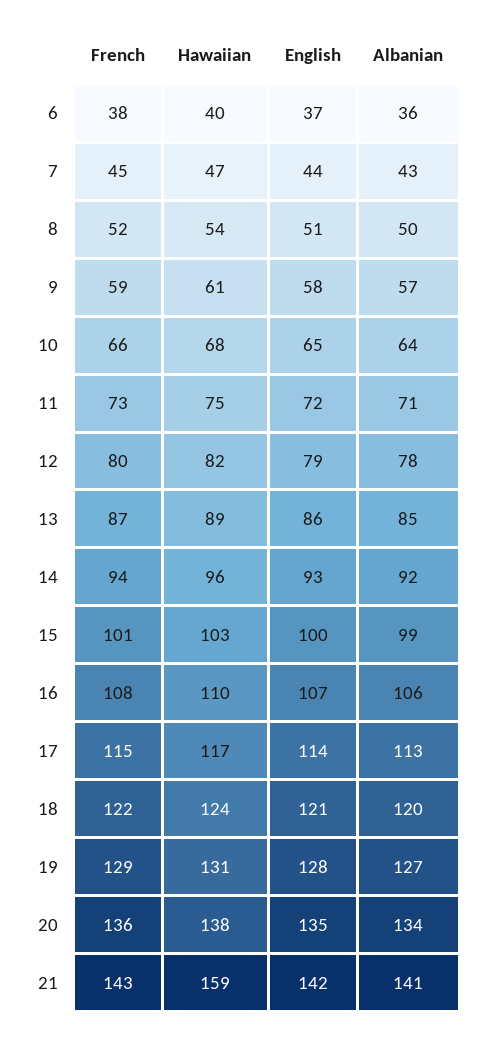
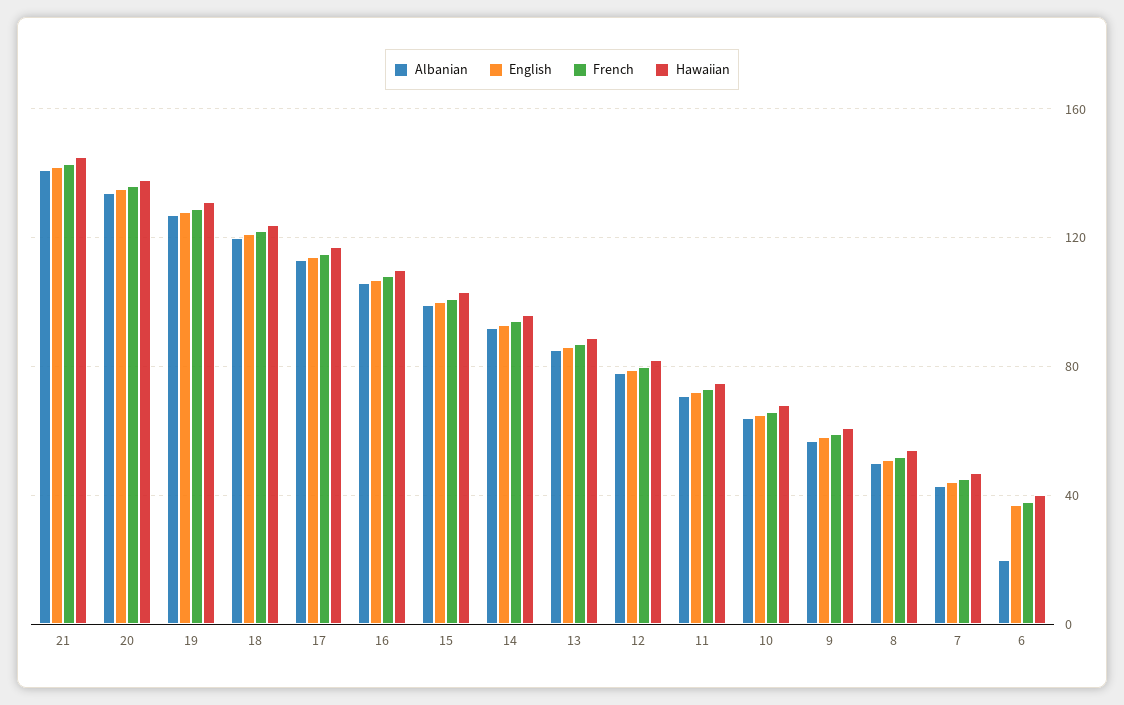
Albanian, 6: 36 -> 20
Hawaiian, 21: 159 -> 145

